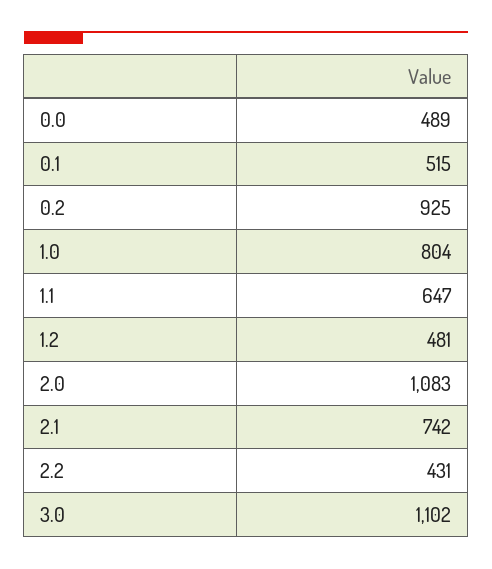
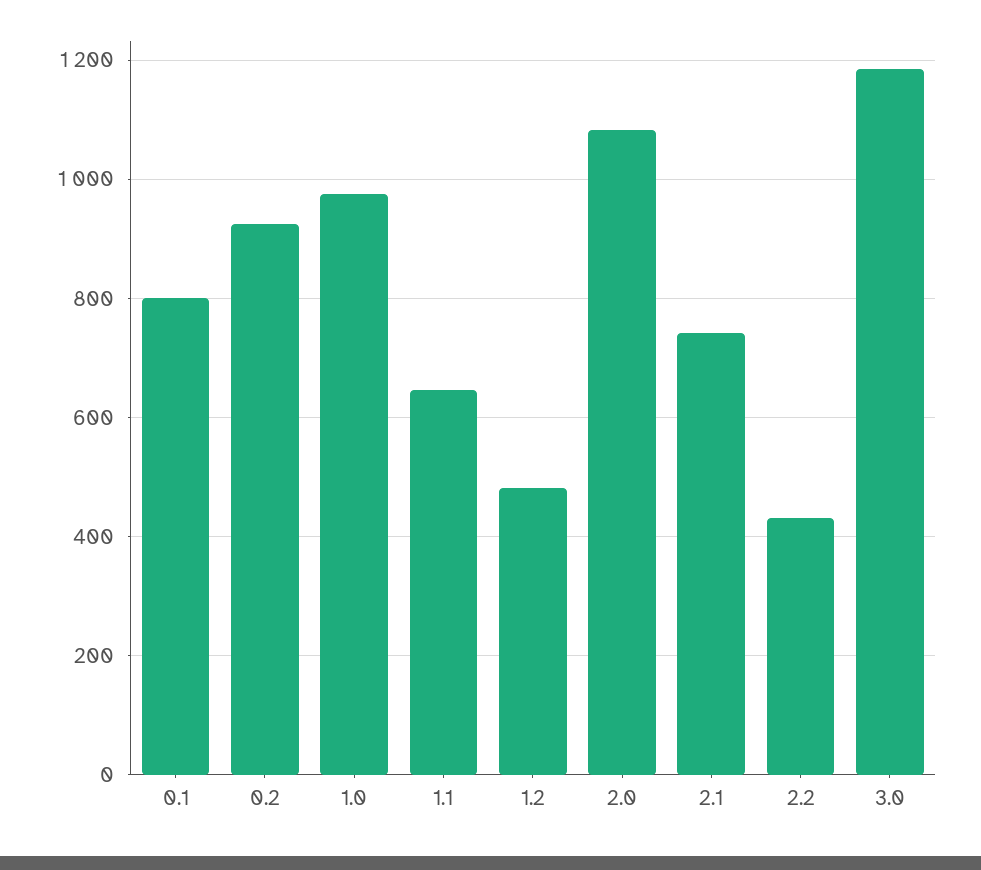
0.0: 489 -> none
0.1: 515 -> 800
1.0: 804 -> 980
3.0: 1102 -> 1180

